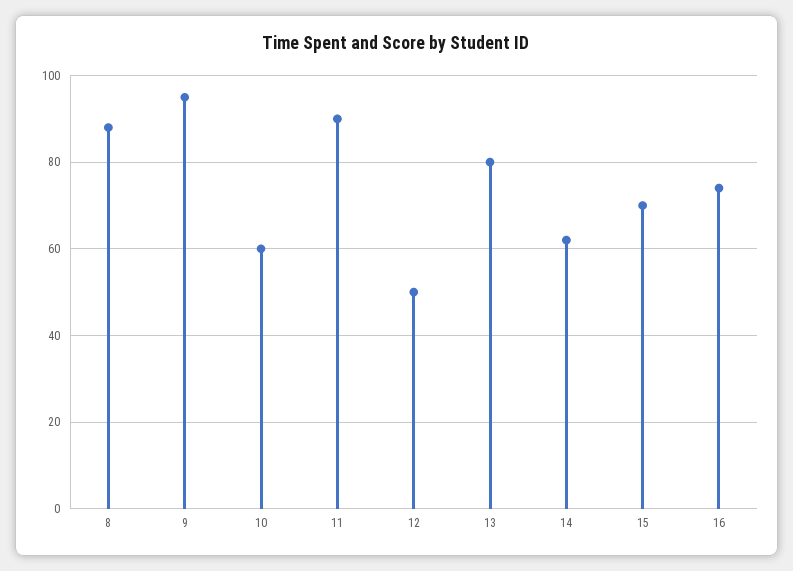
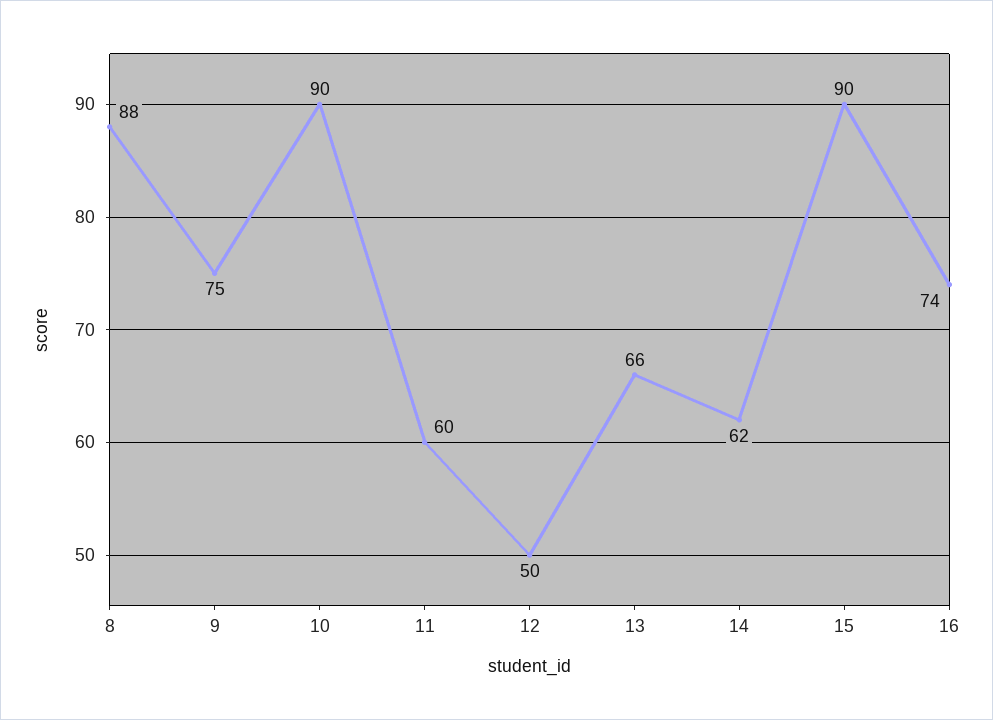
9: 95 -> 75
10: 60 -> 90
11: 90 -> 60
13: 80 -> 66
15: 70 -> 90

